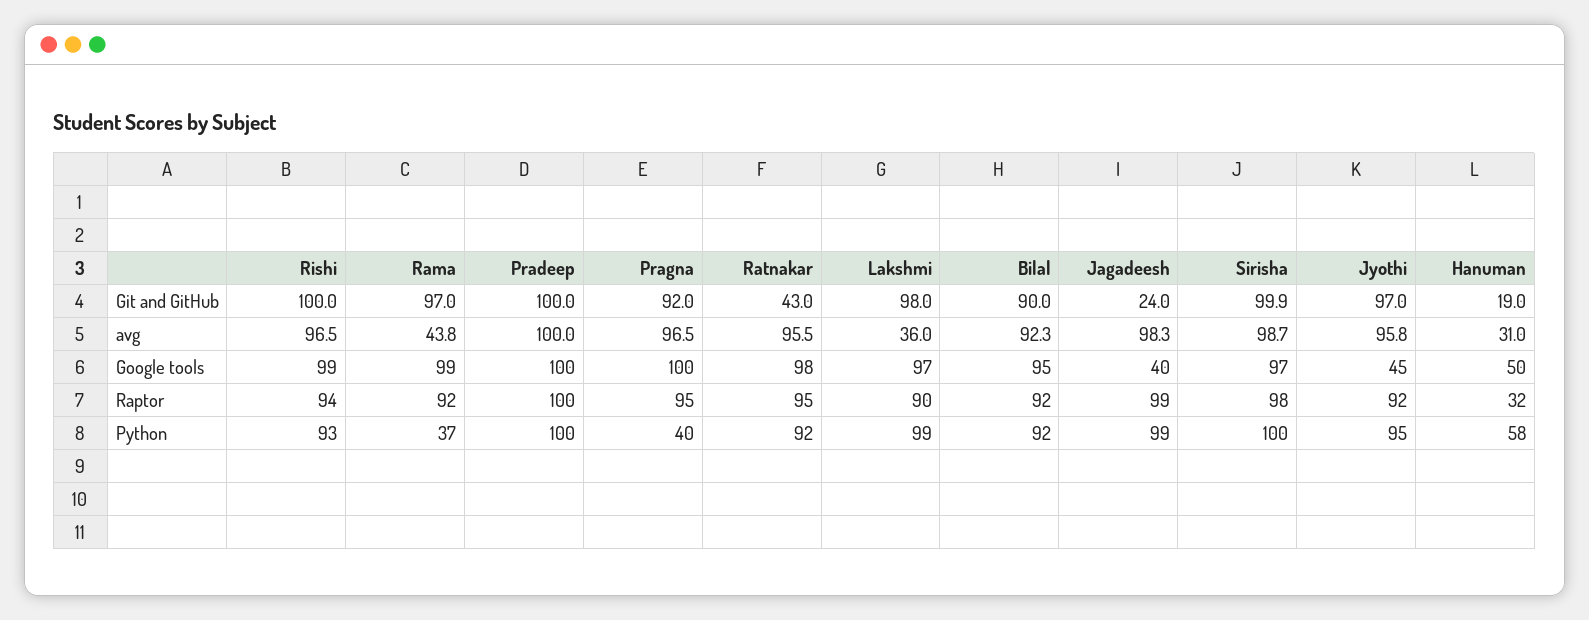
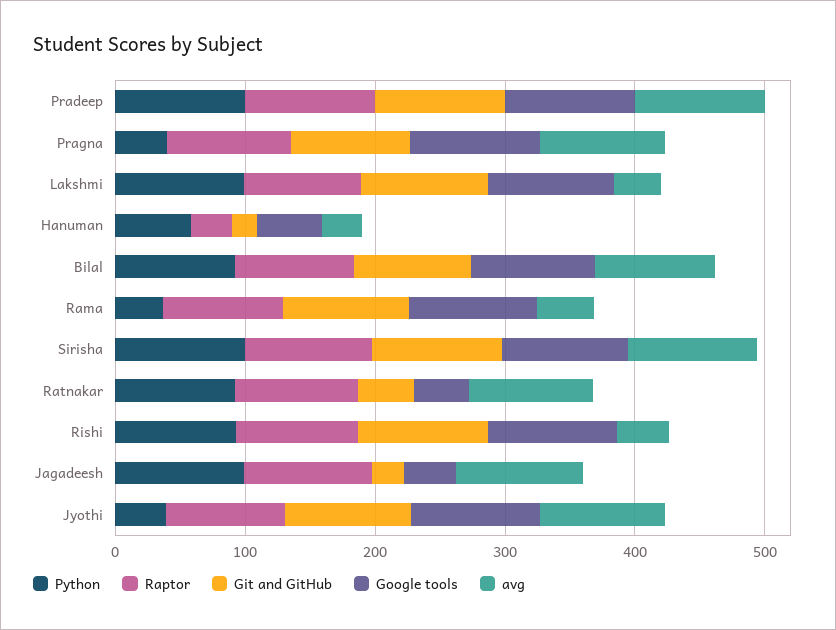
avg, Rishi: 96.5 -> 40
Google tools, Ratnakar: 98 -> 40
Google tools, Jyothi: 45 -> 100
Python, Jyothi: 95 -> 40

